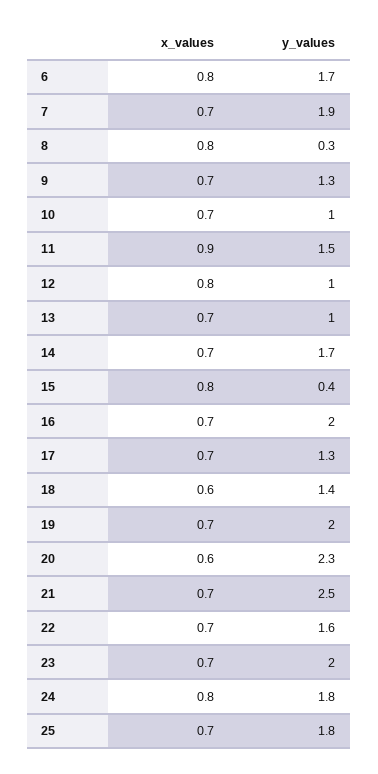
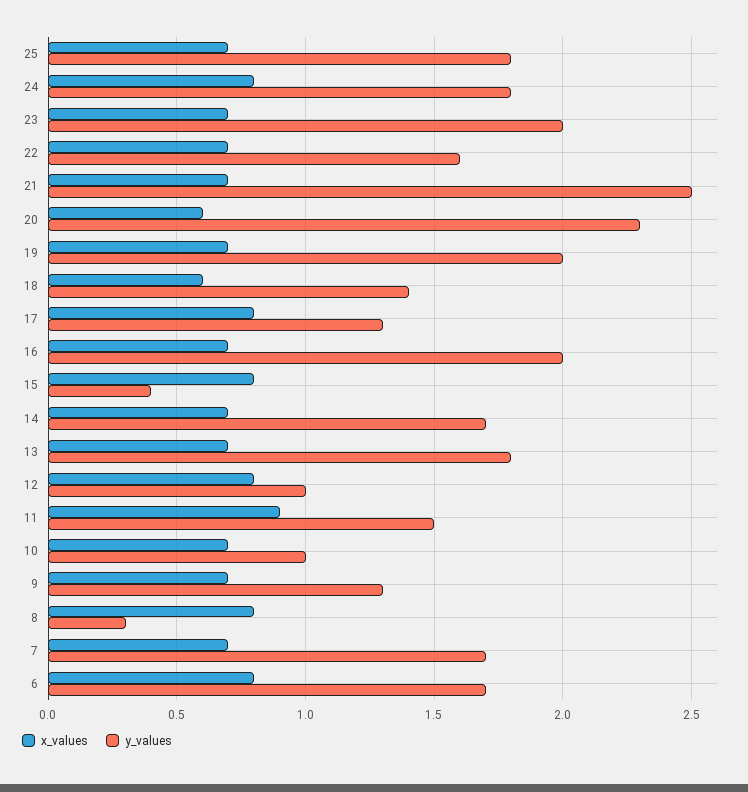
y_values, 7: 1.9 -> 1.7
y_values, 13: 1 -> 1.8
x_values, 17: 0.7 -> 0.8

